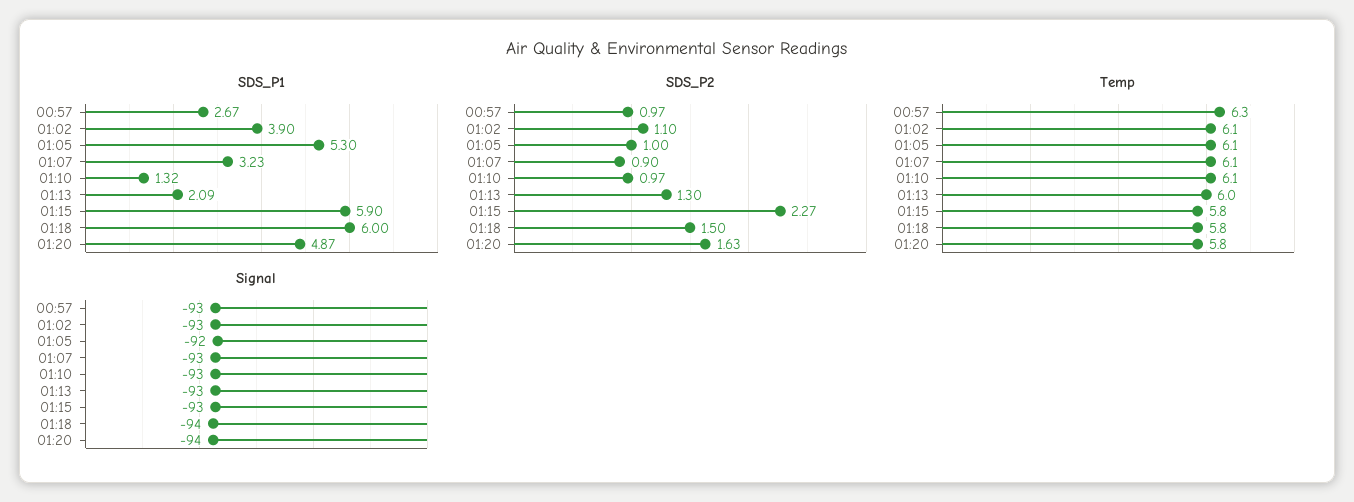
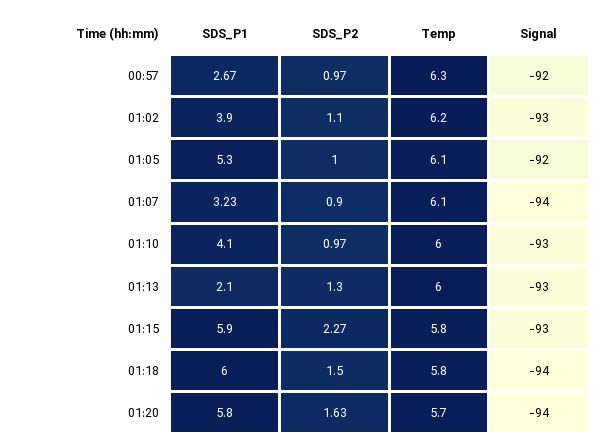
SDS_P1, 01:10: 1.32 -> 4.1
SDS_P1, 01:13: 2.09 -> 2.1
SDS_P1, 01:20: 4.87 -> 5.8
Temp, 01:02: 6.1 -> 6.2
Temp, 01:10: 6.1 -> 6
Temp, 01:20: 5.8 -> 5.7
Signal, 00:57: -93 -> -92
Signal, 01:07: -93 -> -94

